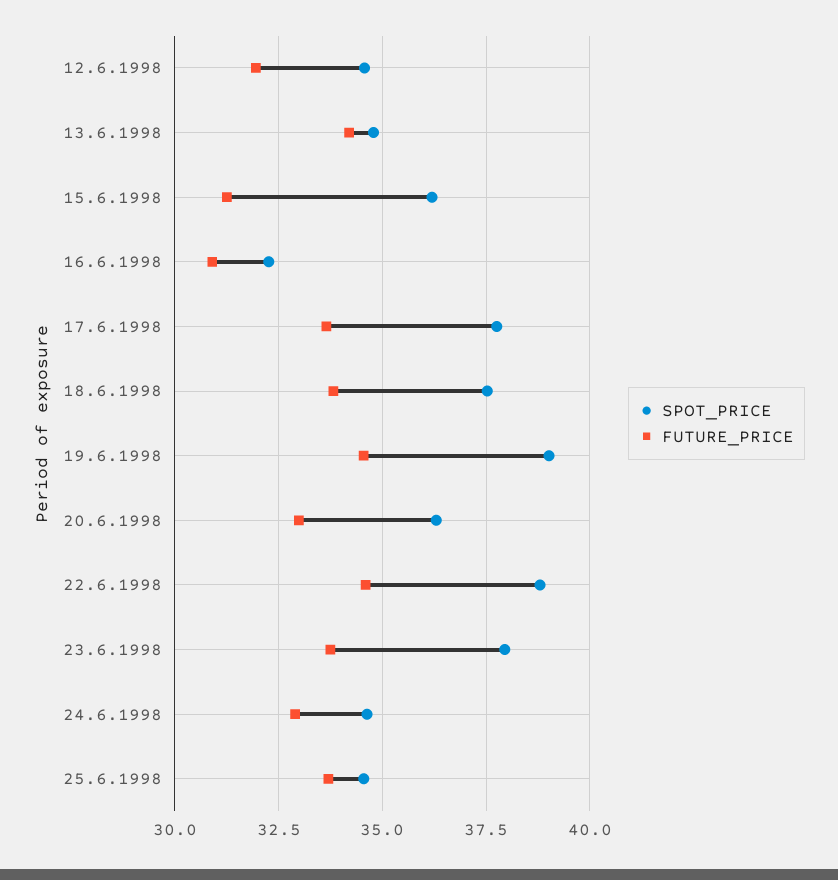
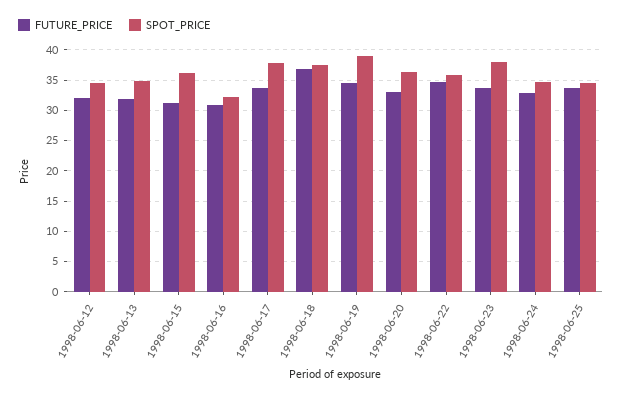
FUTURE_PRICE, 13.6.1998: 34.25 -> 32
FUTURE_PRICE, 18.6.1998: 33.75 -> 37
SPOT_PRICE, 22.6.1998: 38.75 -> 36

